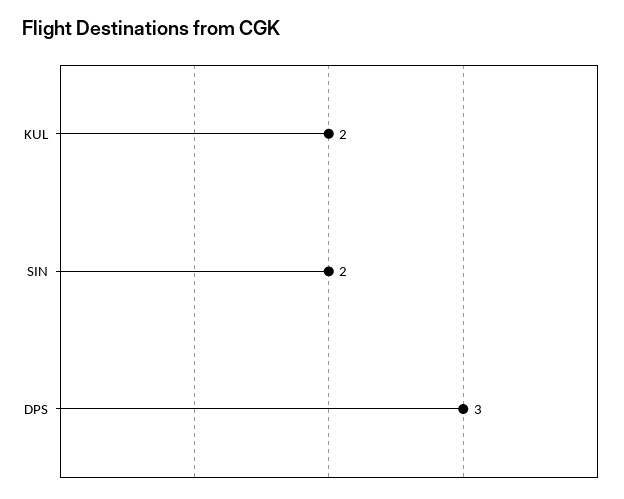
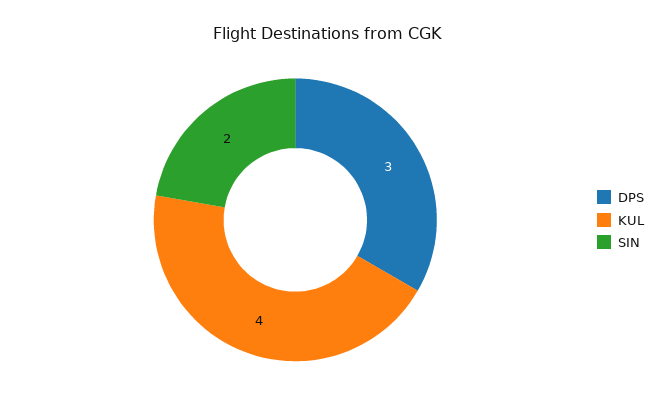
KUL: 2 -> 4

